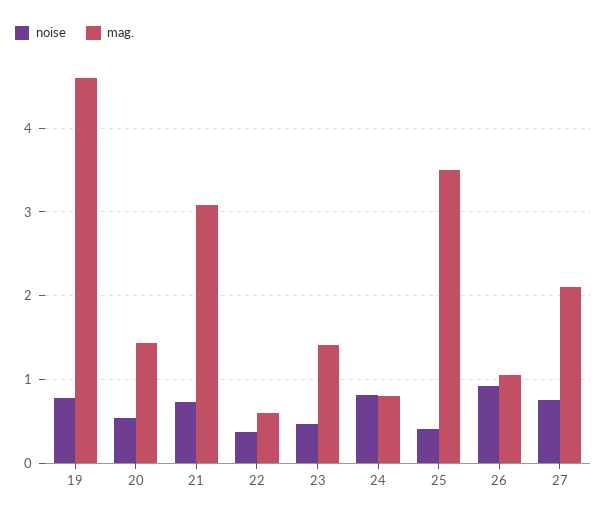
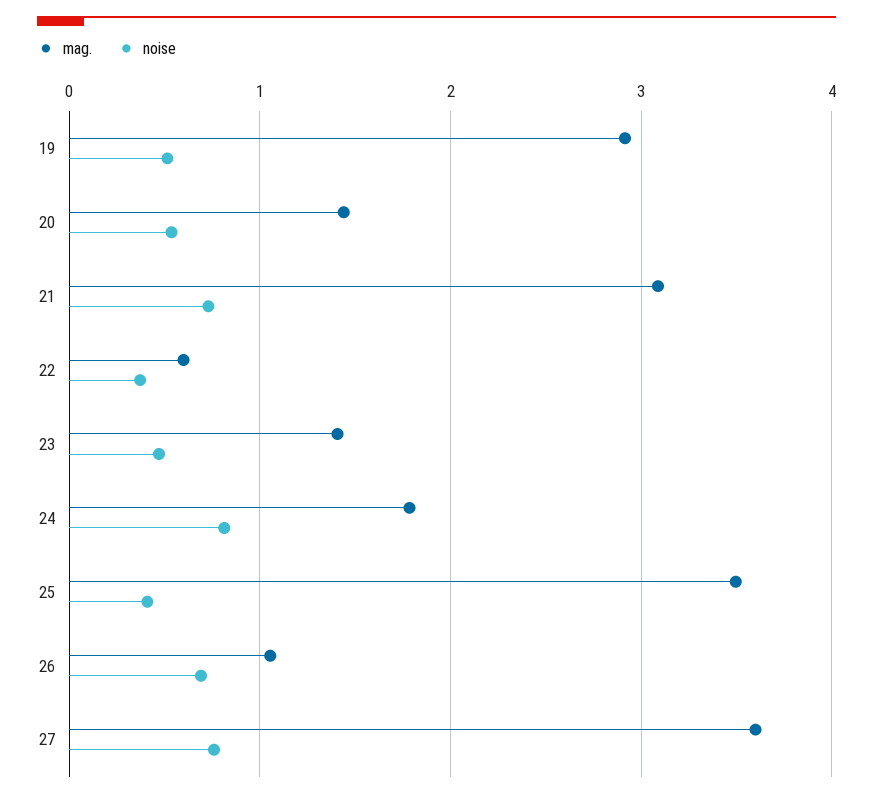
noise, 19: 0.8 -> 0.5
mag., 19: 4.6 -> 2.9
mag., 24: 0.8 -> 1.8
noise, 26: 0.9 -> 0.7
mag., 27: 2.1 -> 3.6

